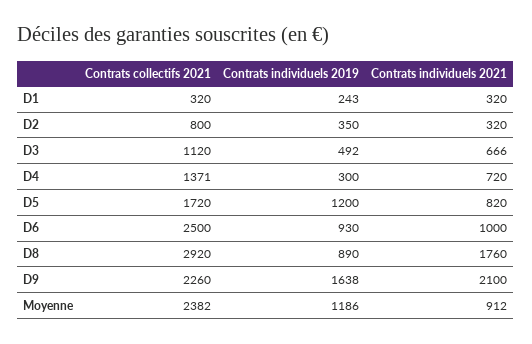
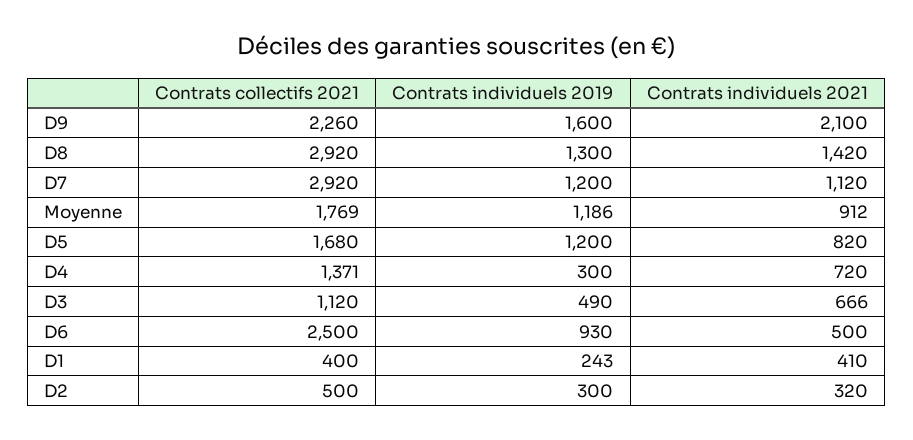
Contrats collectifs 2021, D1: 320 -> 400
Contrats individuels 2021, D1: 320 -> 410
Contrats collectifs 2021, D2: 800 -> 500
Contrats individuels 2019, D2: 350 -> 300
Contrats individuels 2019, D3: 492 -> 490
Contrats collectifs 2021, D5: 1720 -> 1680
Contrats individuels 2021, D6: 1000 -> 500
Contrats individuels 2019, D8: 890 -> 1300
Contrats individuels 2021, D8: 1760 -> 1420
Contrats individuels 2019, D9: 1638 -> 1600
Contrats collectifs 2021, Moyenne: 2382 -> 1769
Contrats collectifs 2021, D7: none -> 2920
Contrats individuels 2019, D7: none -> 1200
Contrats individuels 2021, D7: none -> 1120

